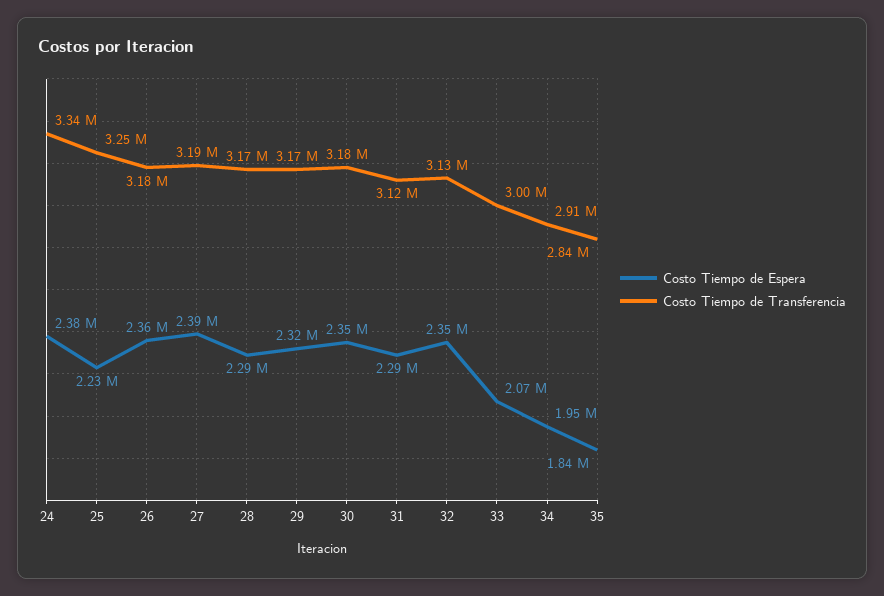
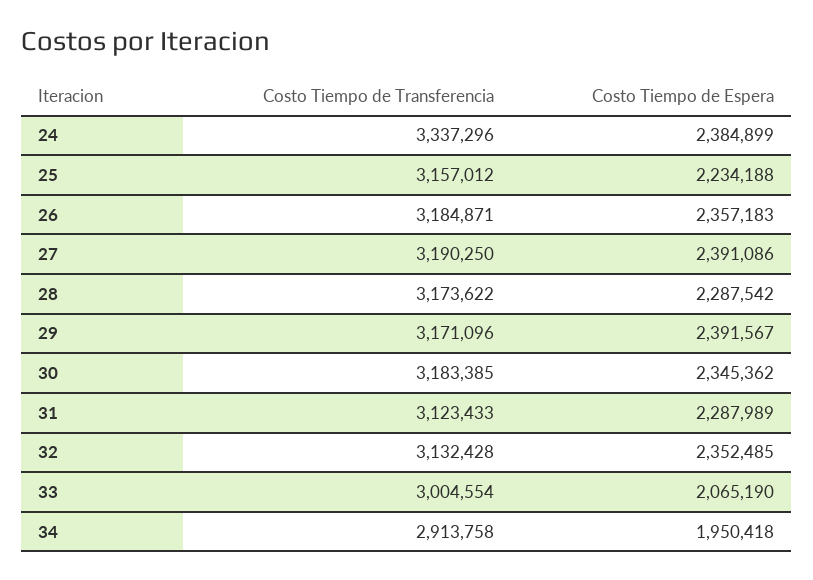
Costo Tiempo de Transferencia, 25: 3250000 -> 3157012
Costo Tiempo de Espera, 29: 2320000 -> 2391567
Costo Tiempo de Espera, 35: 1840000 -> none
Costo Tiempo de Transferencia, 35: 2840000 -> none

